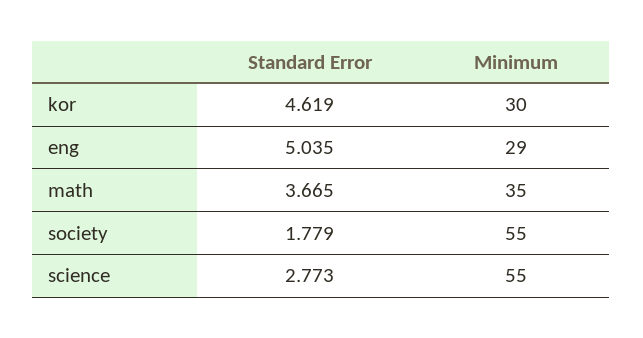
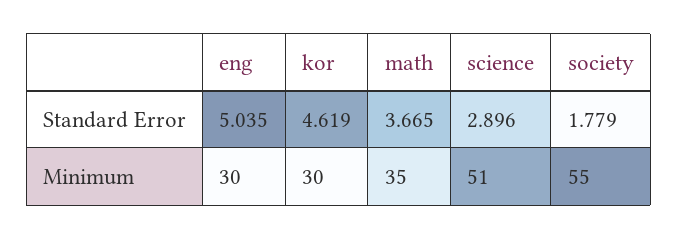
Minimum, eng: 29 -> 30
Standard Error, science: 2.773 -> 2.896
Minimum, science: 55 -> 51

